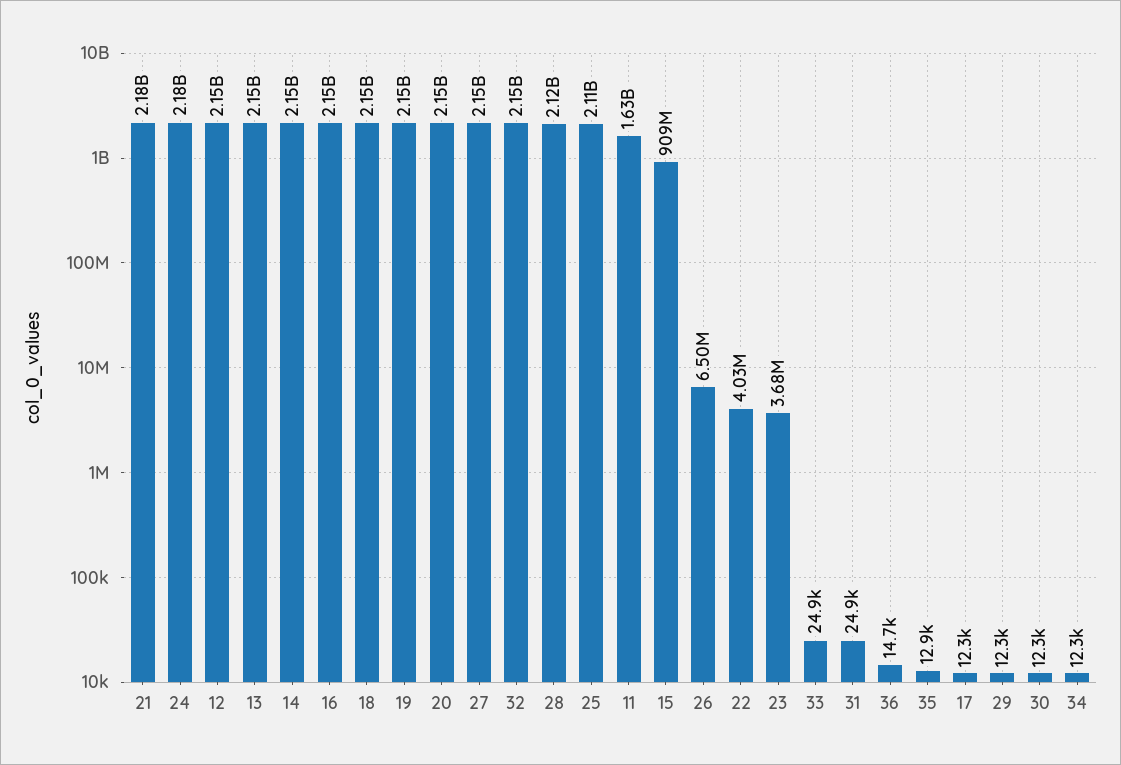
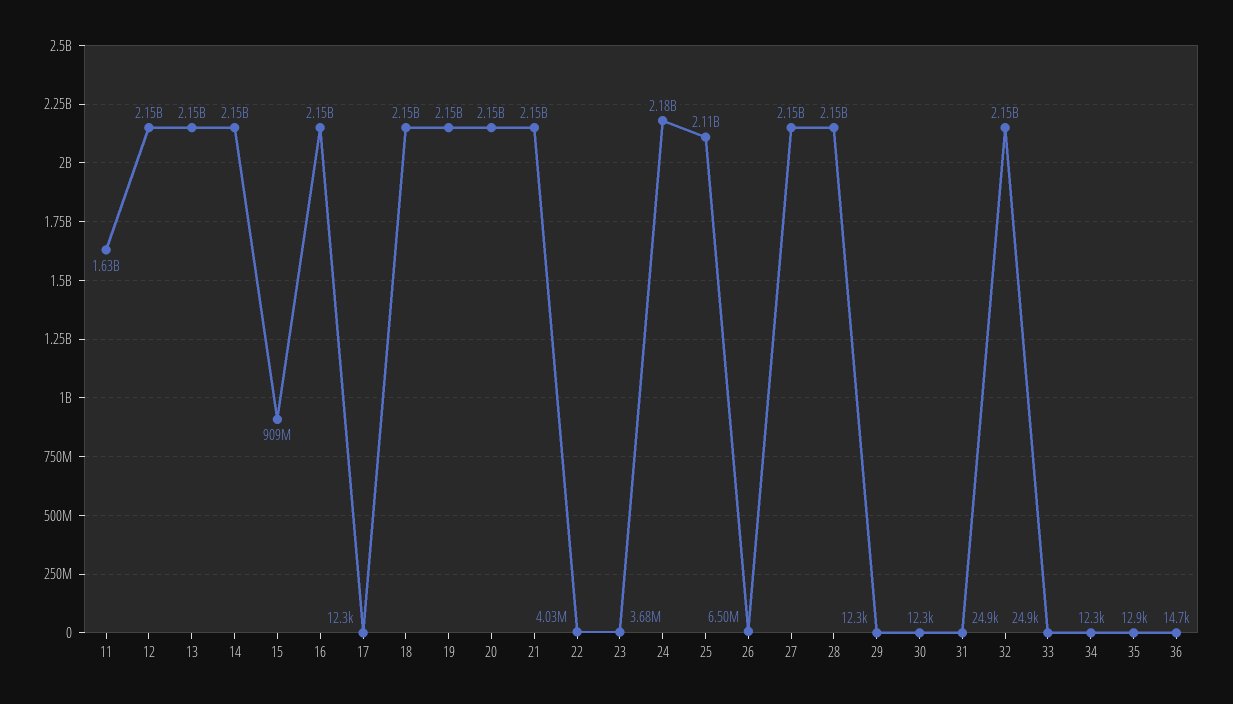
21: 2180000000 -> 2150000000
28: 2120000000 -> 2150000000

